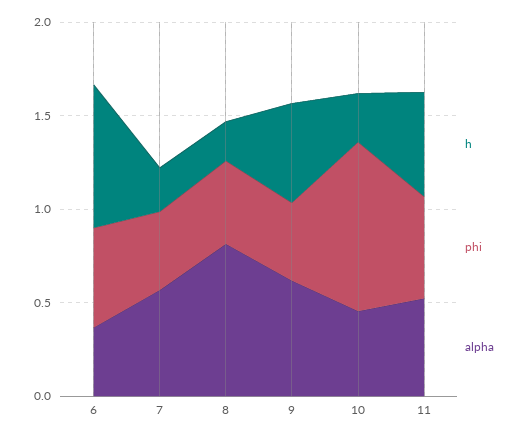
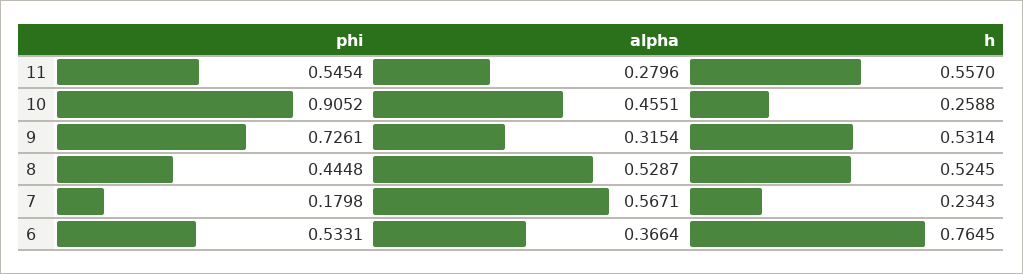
phi, 7: 0.4 -> 0.1798
h, 8: 0.2 -> 0.5245
alpha, 8: 0.8 -> 0.5287
phi, 9: 0.4 -> 0.7261
alpha, 9: 0.6 -> 0.3154
alpha, 11: 0.5 -> 0.2796

